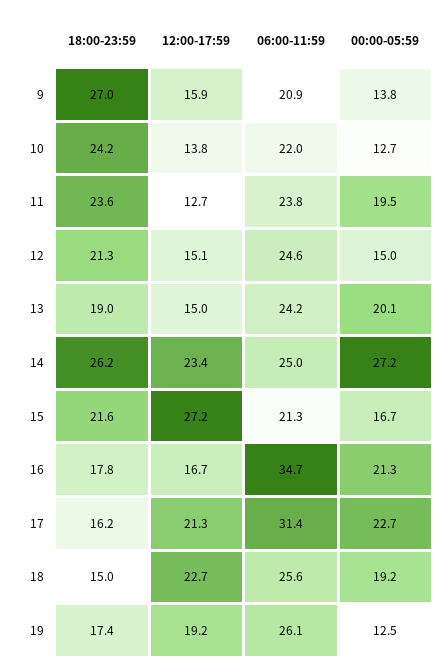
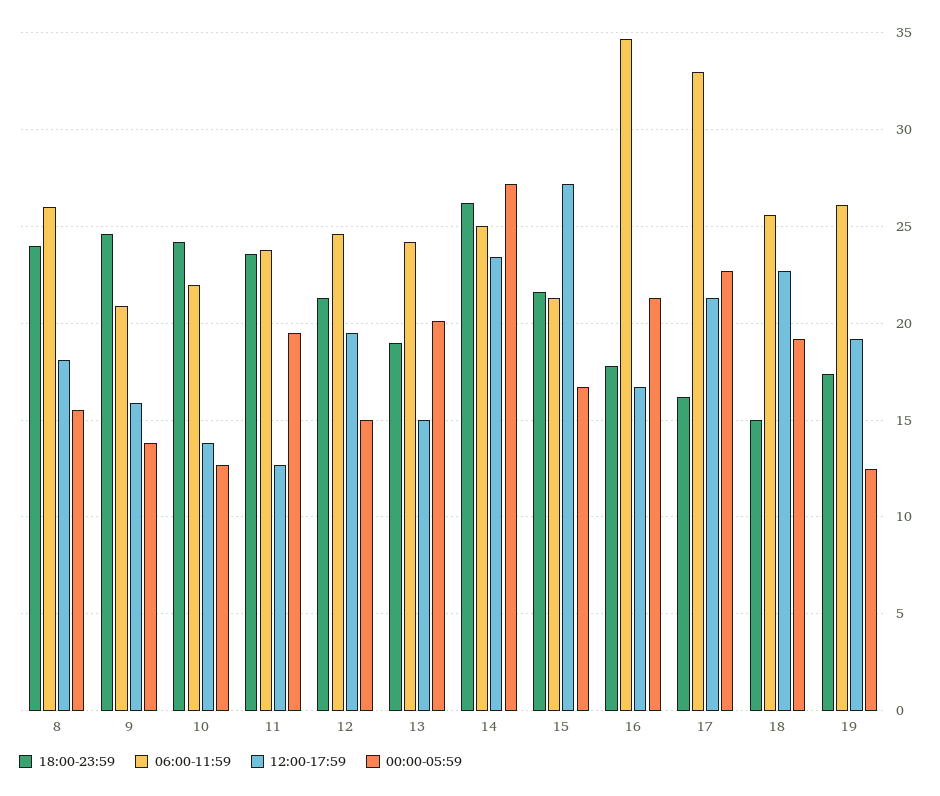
18:00-23:59, 9: 27 -> 24.5
12:00-17:59, 12: 15.1 -> 19.5
06:00-11:59, 17: 31.4 -> 33
18:00-23:59, 8: none -> 24
06:00-11:59, 8: none -> 26
12:00-17:59, 8: none -> 18
00:00-05:59, 8: none -> 15.5

